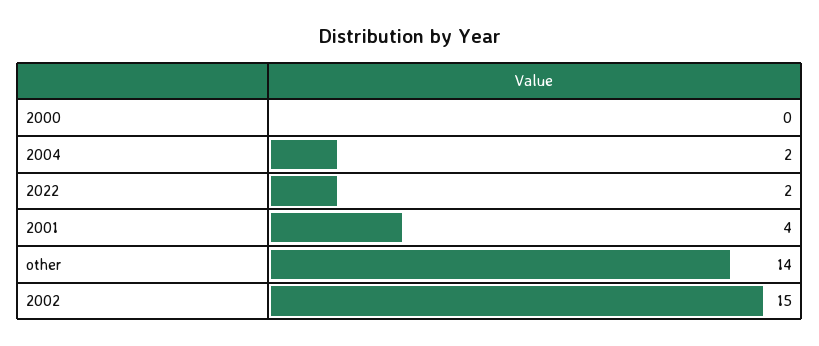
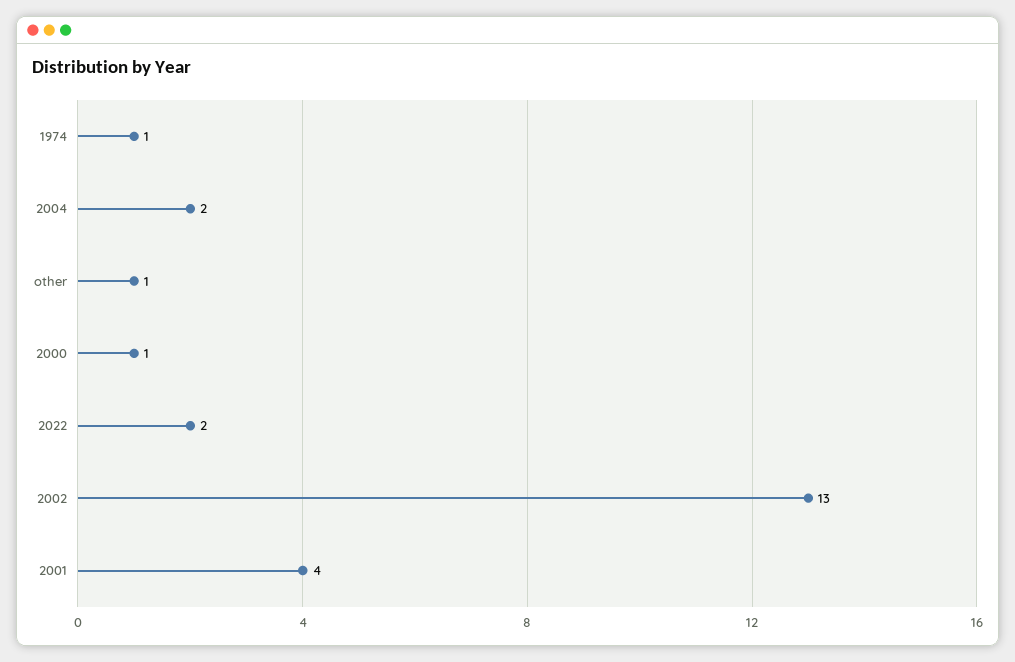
2000: 0 -> 1
other: 14 -> 1
2002: 15 -> 13
1974: none -> 1

